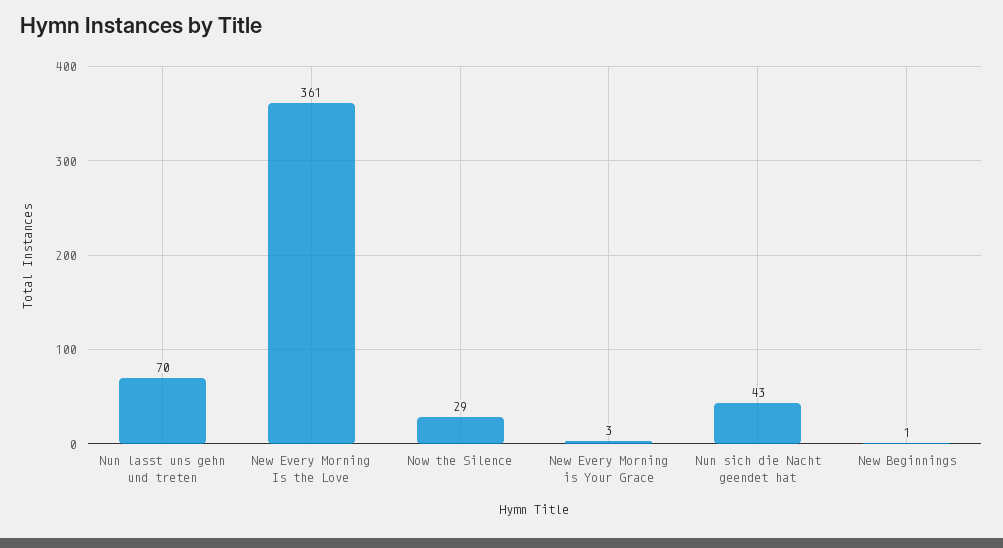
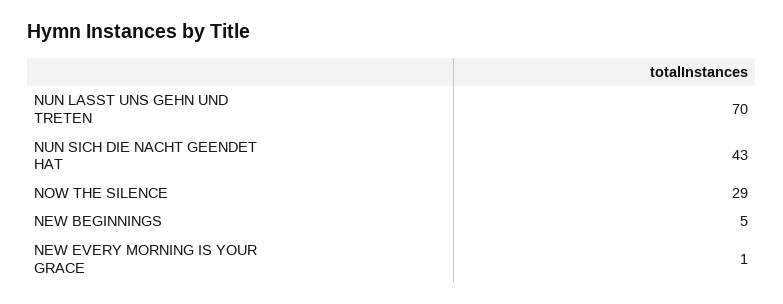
New Every Morning Is the Love: 361 -> none
New Every Morning is Your Grace: 3 -> 1
New Beginnings: 1 -> 5

